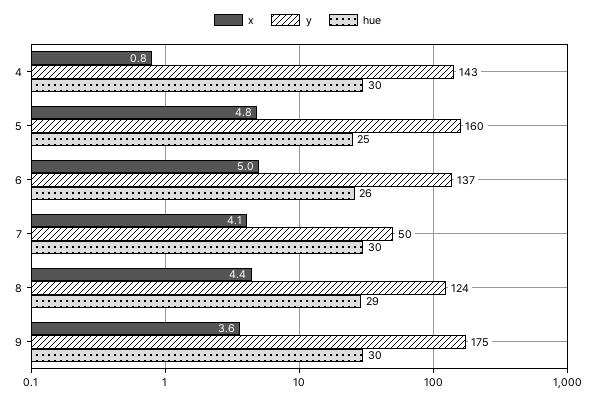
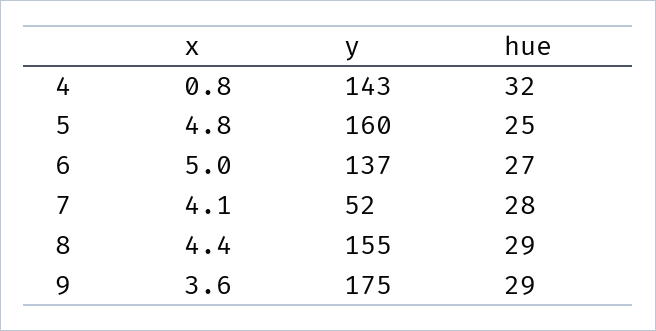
hue, 4: 30 -> 32
hue, 6: 26 -> 27
y, 7: 50 -> 52
hue, 7: 30 -> 28
y, 8: 124 -> 155
hue, 9: 30 -> 29

